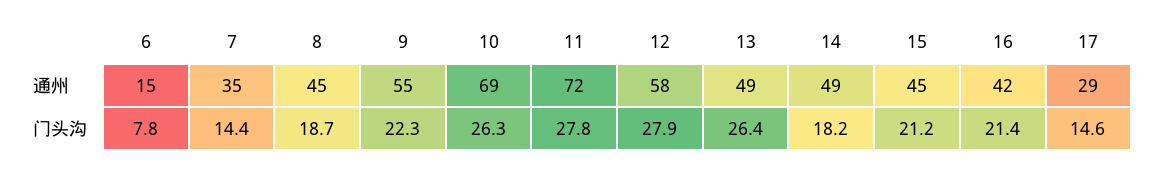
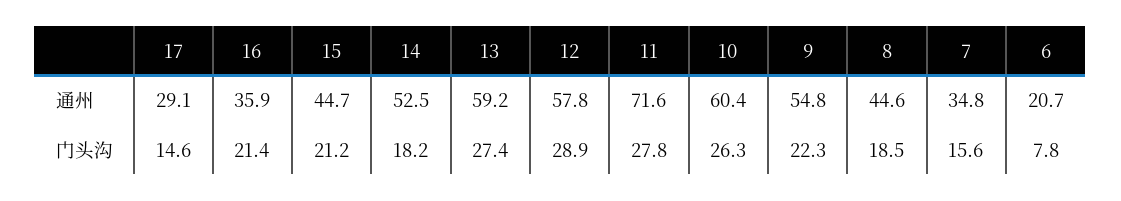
6, 通州: 15 -> 20.7
10, 通州: 69 -> 60.4
13, 通州: 49 -> 59.2
14, 通州: 49 -> 52.5
16, 通州: 42 -> 35.9
7, 门头沟: 14.4 -> 15.6
8, 门头沟: 18.7 -> 18.5
12, 门头沟: 27.9 -> 28.9
13, 门头沟: 26.4 -> 27.4

